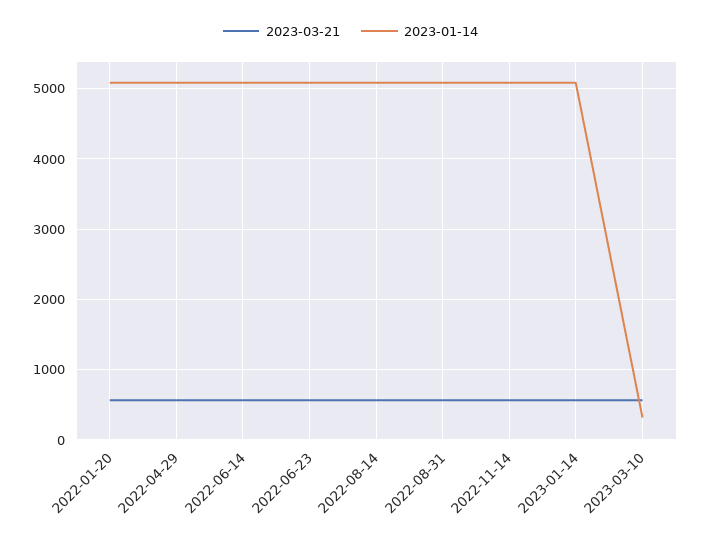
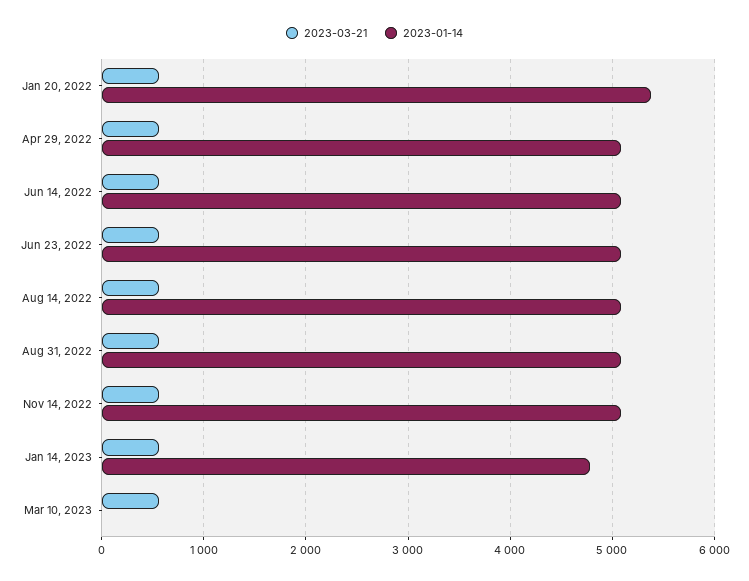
2023-01-14, 2022-01-20: 5100 -> 5400
2023-01-14, 2023-01-14: 5100 -> 4800
2023-01-14, 2023-03-10: 300 -> 0

